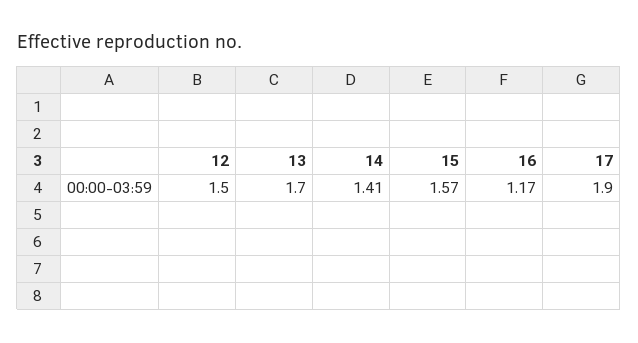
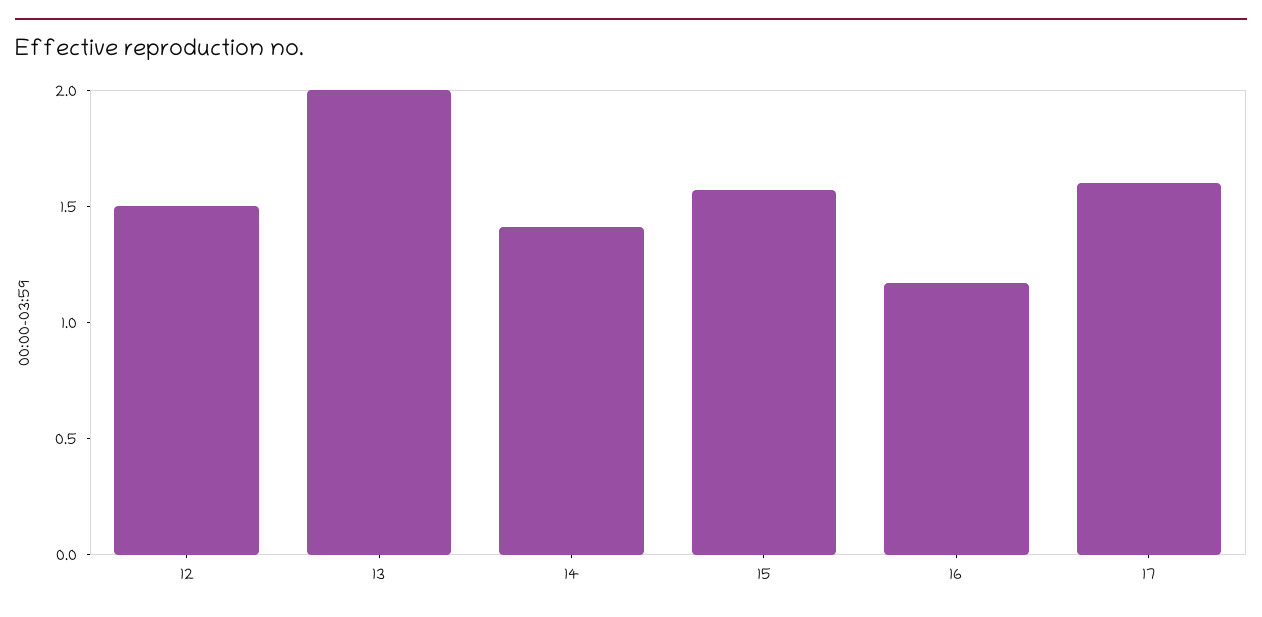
13: 1.7 -> 2
17: 1.9 -> 1.6

